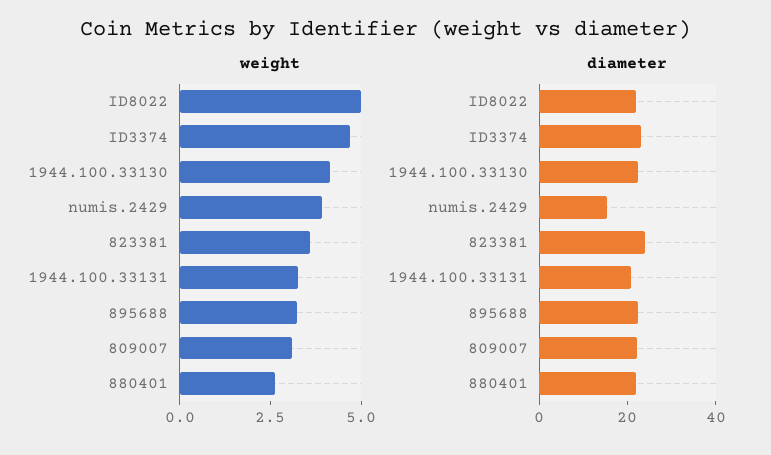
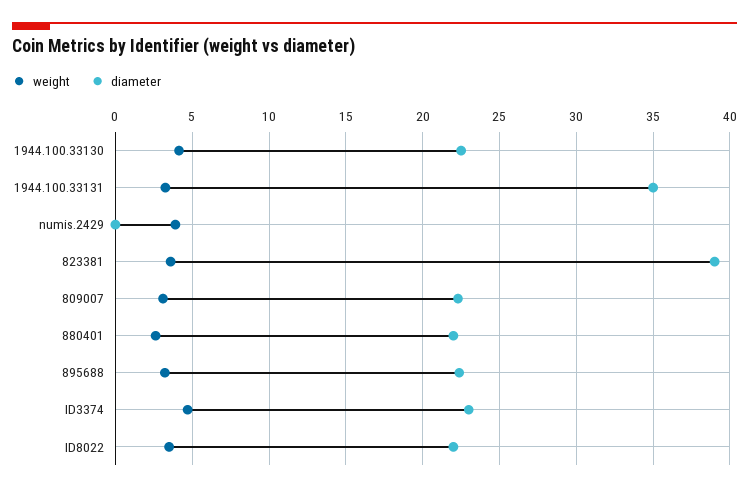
weight, ID8022: 5 -> 3.5
diameter, numis.2429: 15 -> 0
diameter, 823381: 25 -> 39
diameter, 1944.100.33131: 20 -> 35

